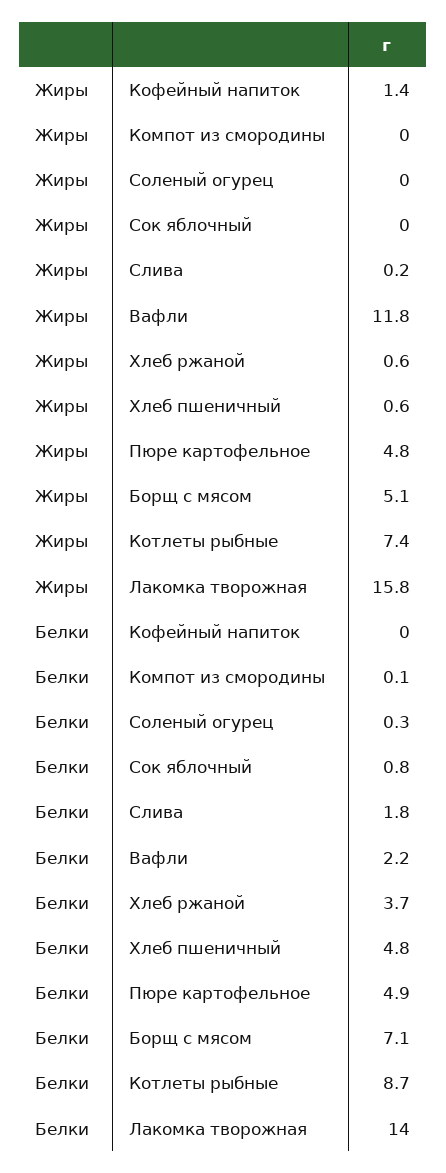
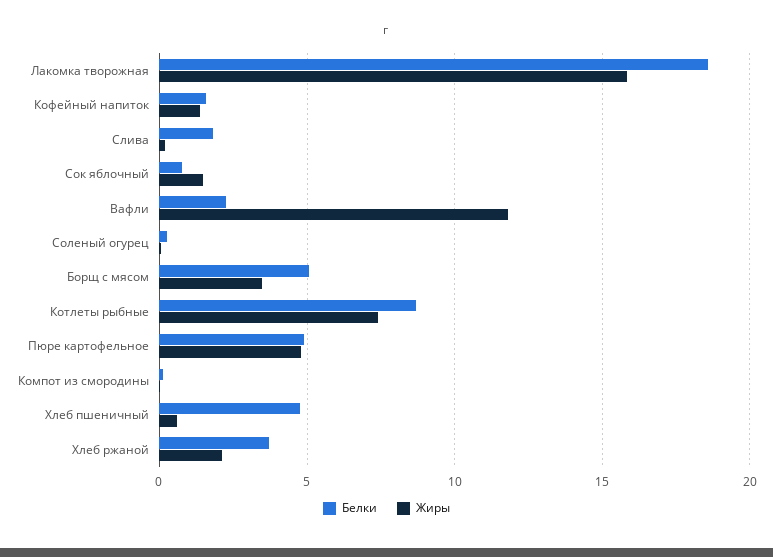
Жиры, Сок яблочный: 0 -> 1.5
Жиры, Хлеб ржаной: 0.6 -> 2
Жиры, Борщ с мясом: 5.1 -> 3.5
Белки, Кофейный напиток: 0 -> 1.5
Белки, Борщ с мясом: 7.1 -> 5
Белки, Лакомка творожная: 14 -> 18.5

